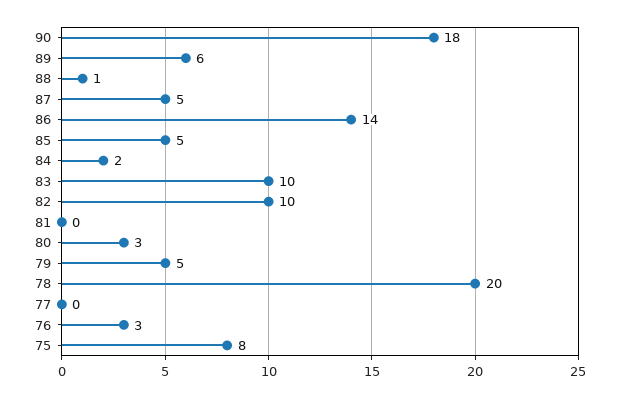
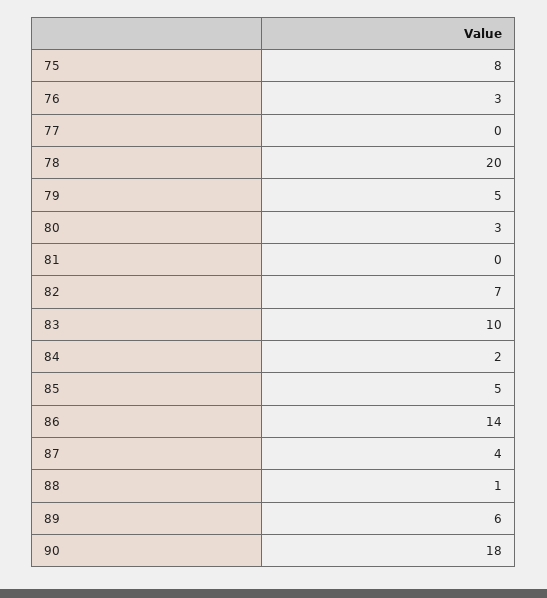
87: 5 -> 4
82: 10 -> 7

